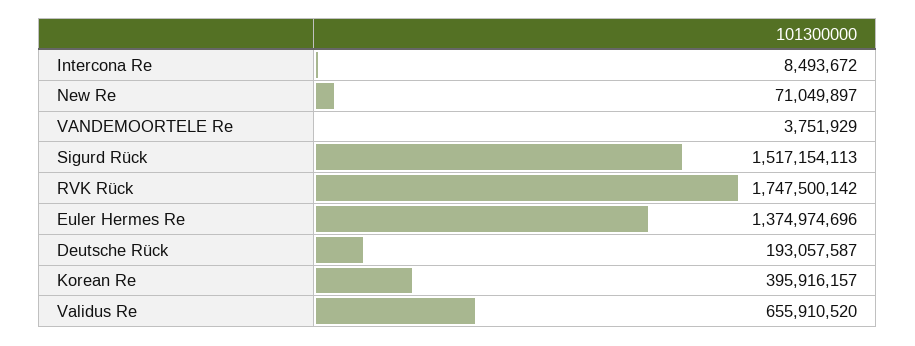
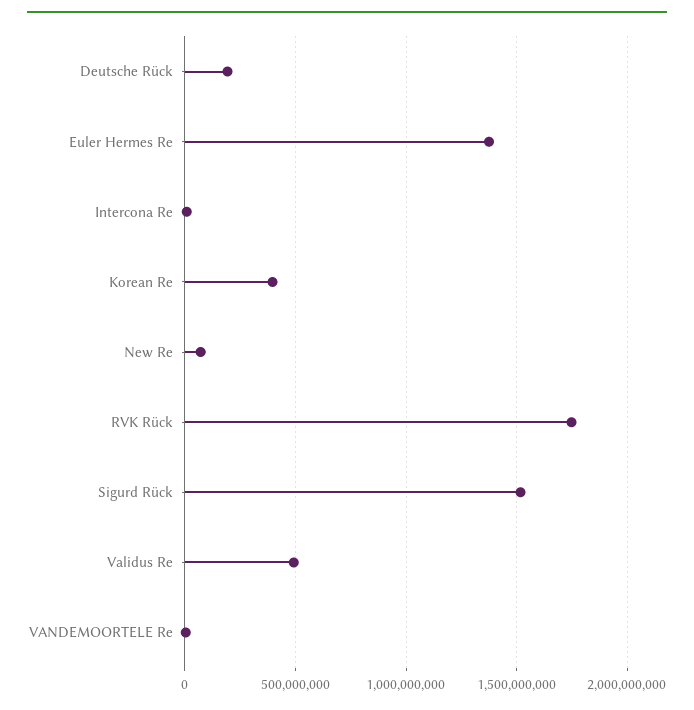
Validus Re: 655910520 -> 500000000

